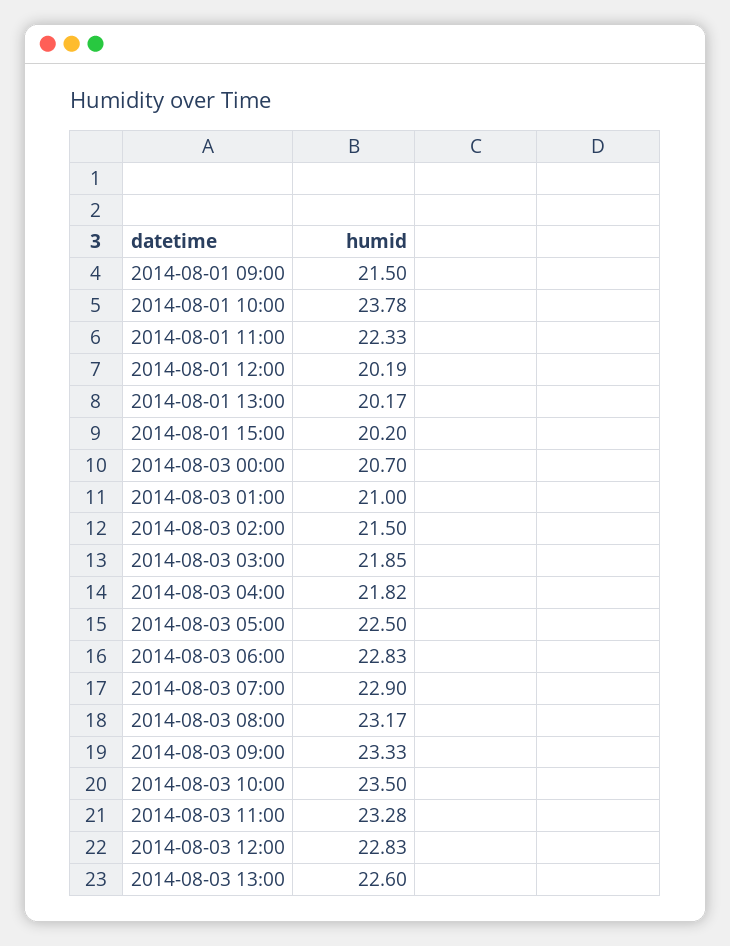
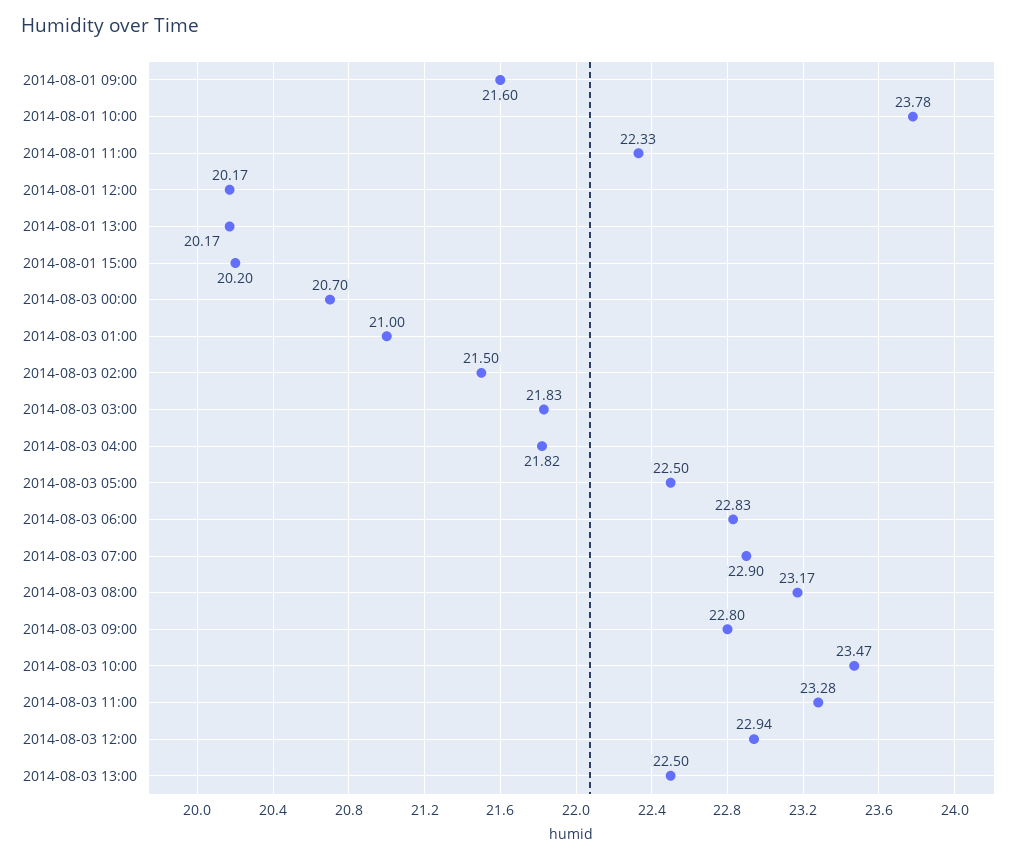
2014-08-01 09:00: 21.5 -> 21.6
2014-08-01 12:00: 20.19 -> 20.17
2014-08-03 03:00: 21.85 -> 21.83
2014-08-03 09:00: 23.33 -> 22.8
2014-08-03 10:00: 23.5 -> 23.47
2014-08-03 12:00: 22.83 -> 22.94
2014-08-03 13:00: 22.6 -> 22.5

